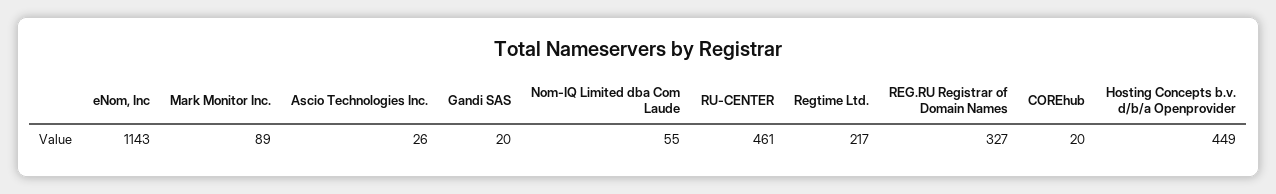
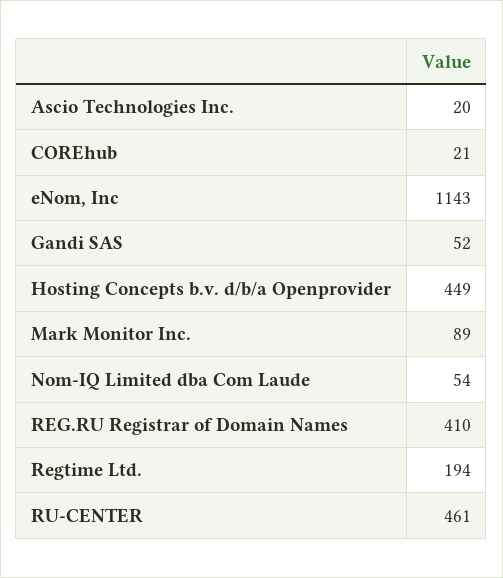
Ascio Technologies Inc.: 26 -> 20
Gandi SAS: 20 -> 52
Nom-IQ Limited dba Com Laude: 55 -> 54
Regtime Ltd.: 217 -> 194
REG.RU Registrar of Domain Names: 327 -> 410
COREhub: 20 -> 21

